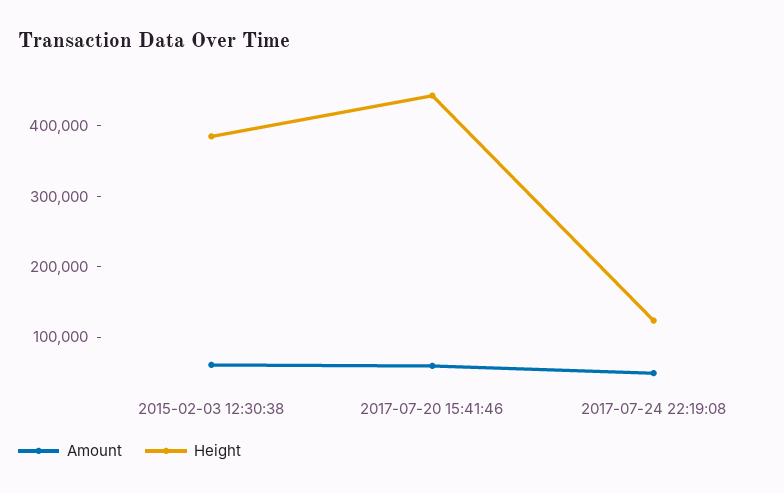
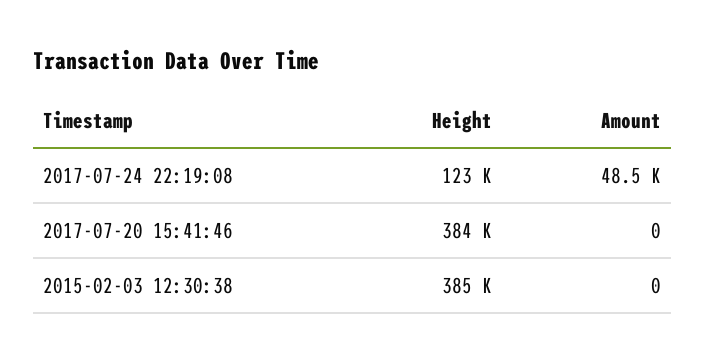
Amount, 2015-02-03 12:30:38: 60000 -> 0
Amount, 2017-07-20 15:41:46: 60000 -> 0
Height, 2017-07-20 15:41:46: 440000 -> 384000

